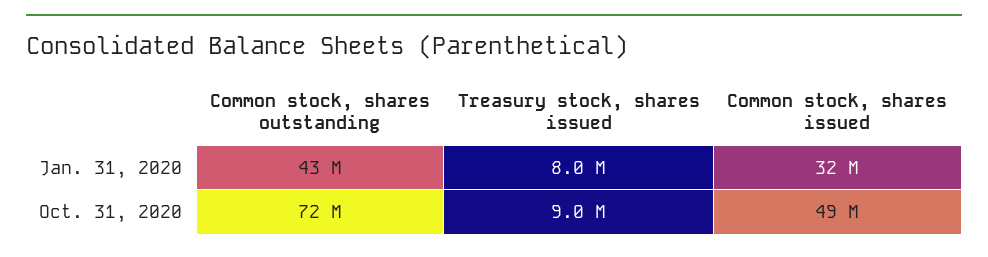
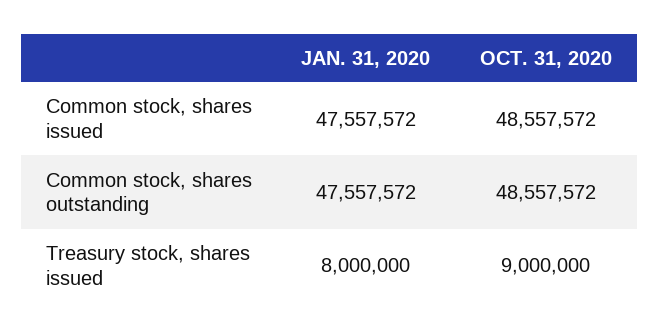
Common stock, shares outstanding, Jan. 31, 2020: 43000000 -> 47557572
Common stock, shares issued, Jan. 31, 2020: 32000000 -> 47557572
Common stock, shares outstanding, Oct. 31, 2020: 72000000 -> 48557572

